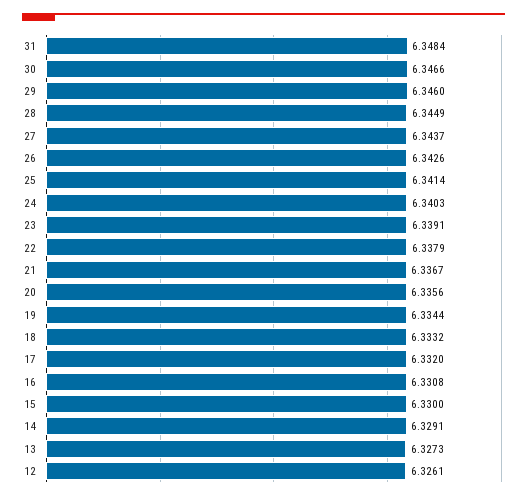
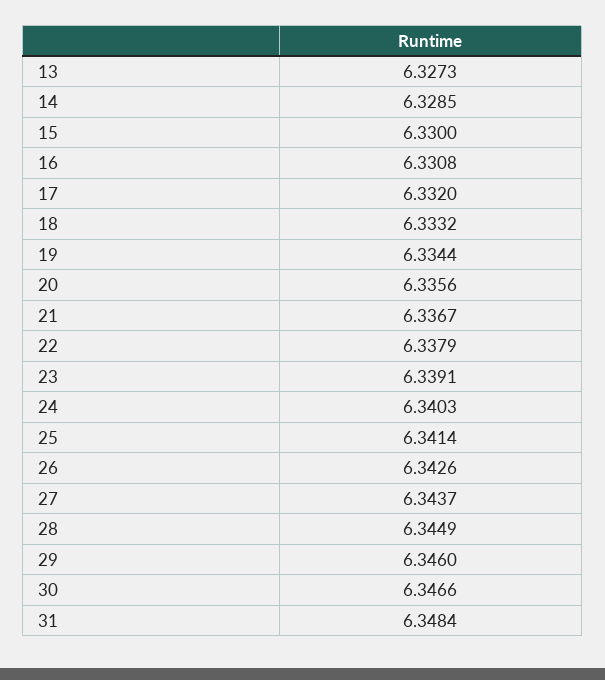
14: 6.3291 -> 6.3285
12: 6.3261 -> none

